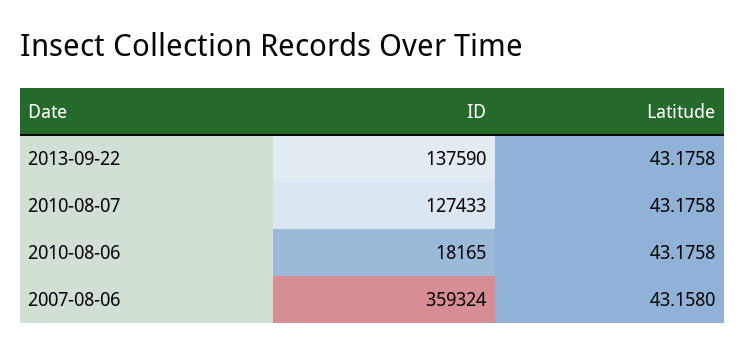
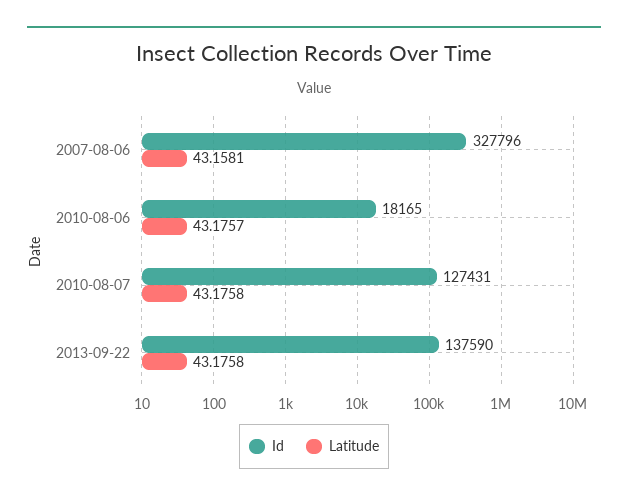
ID, 2010-08-07: 127433 -> 127431
Latitude, 2010-08-06: 43.1758 -> 43.1757
ID, 2007-08-06: 359324 -> 327796
Latitude, 2007-08-06: 43.158 -> 43.1581

